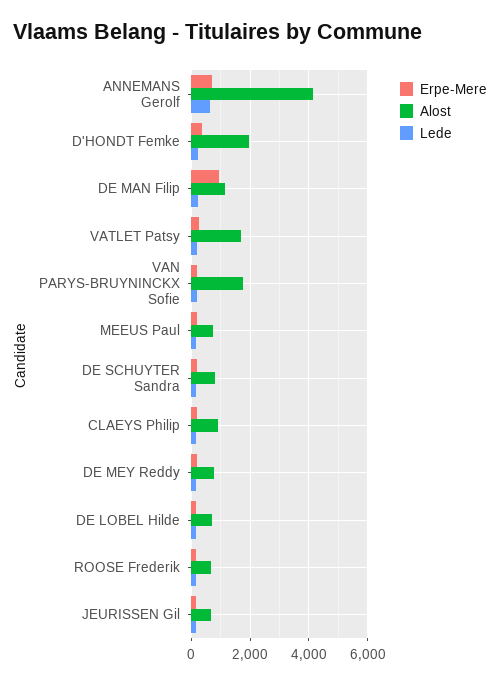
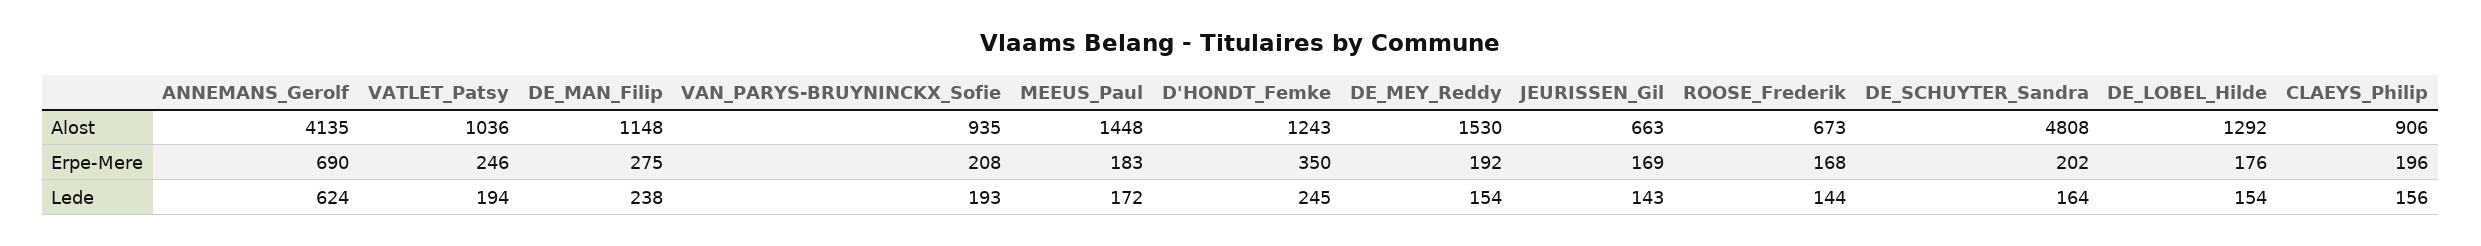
Alost, D'HONDT Femke: 2000 -> 1243
Erpe-Mere, DE MAN Filip: 1000 -> 275
Alost, VATLET Patsy: 1750 -> 1036
Alost, VAN PARYS-BRUYNINCKX Sofie: 1750 -> 935
Alost, MEEUS Paul: 750 -> 1448
Alost, DE SCHUYTER Sandra: 750 -> 4808
Alost, DE MEY Reddy: 750 -> 1530
Alost, DE LOBEL Hilde: 750 -> 1292

